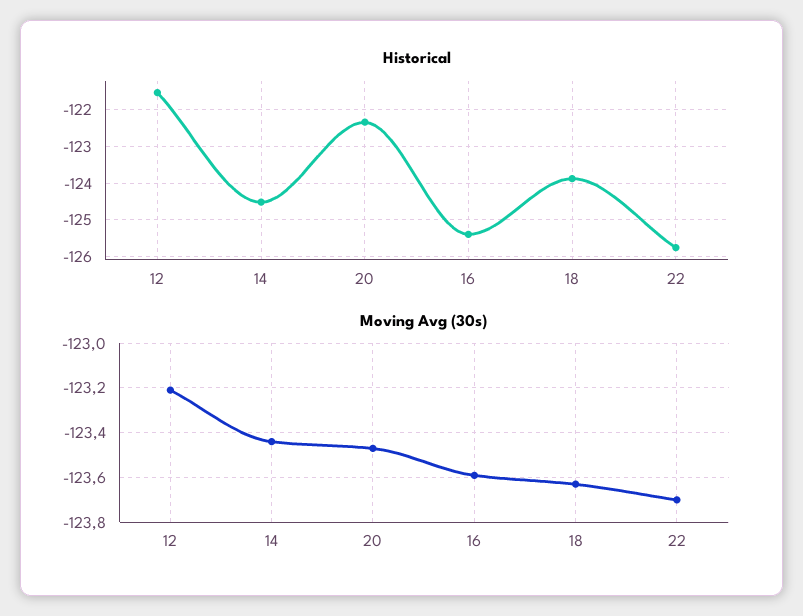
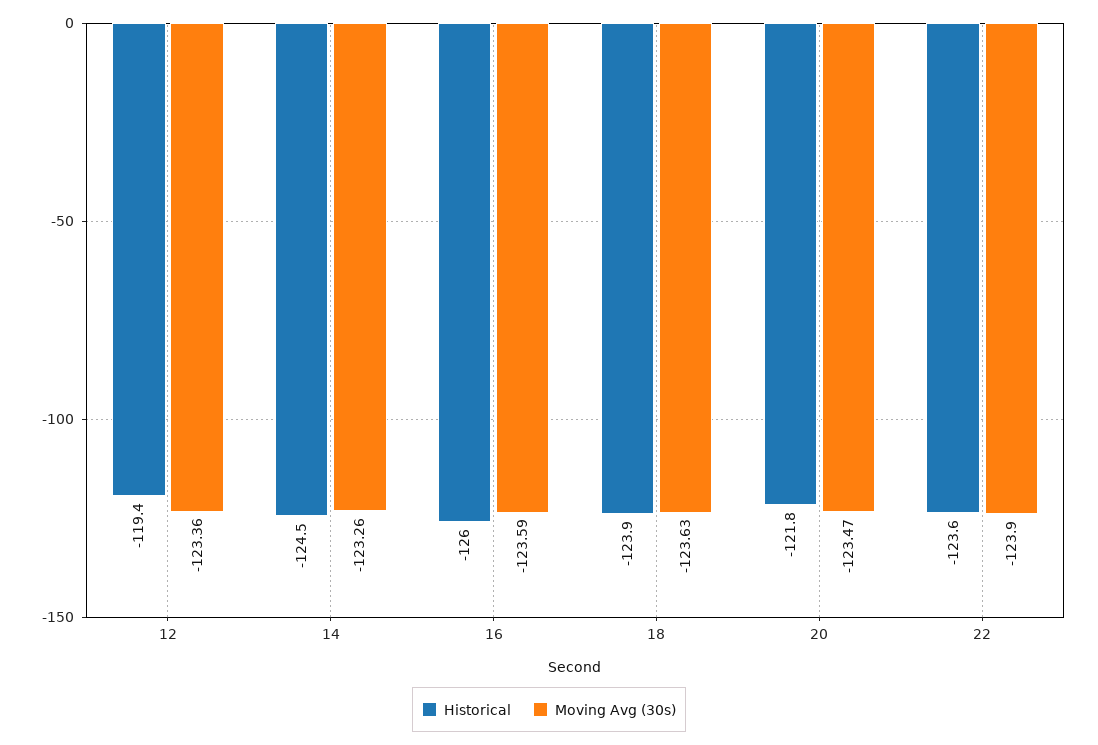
Historical, 12: -121.6 -> -119.4
Historical, 20: -122.4 -> -121.8
Historical, 16: -125.4 -> -126
Historical, 22: -125.8 -> -123.6
Moving Avg (30s), 12: -123.2 -> -123.36
Moving Avg (30s), 14: -123.45 -> -123.26
Moving Avg (30s), 22: -123.7 -> -123.9

